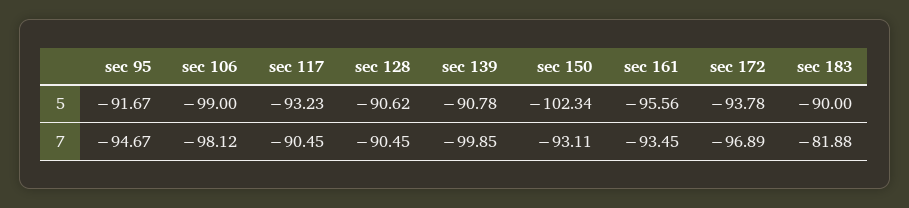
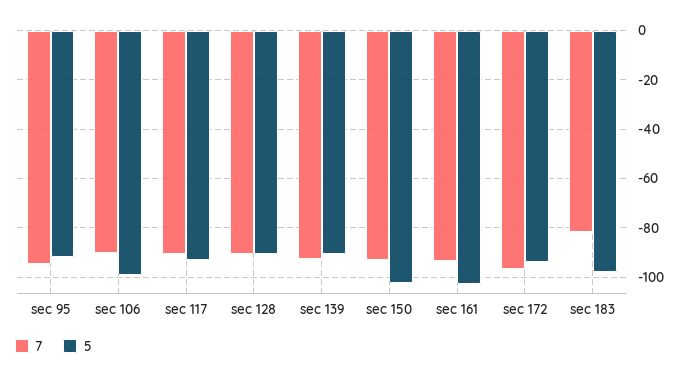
5, sec 161: -95.56 -> -102.5
5, sec 183: -90 -> -97.5
7, sec 106: -98.12 -> -90
7, sec 139: -99.85 -> -92.5

